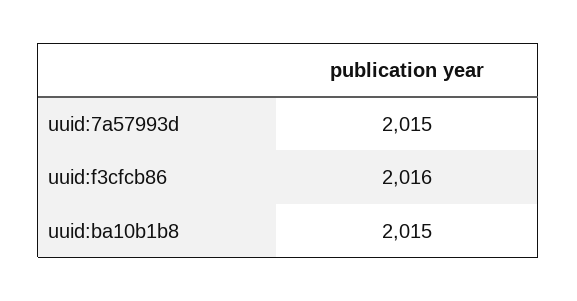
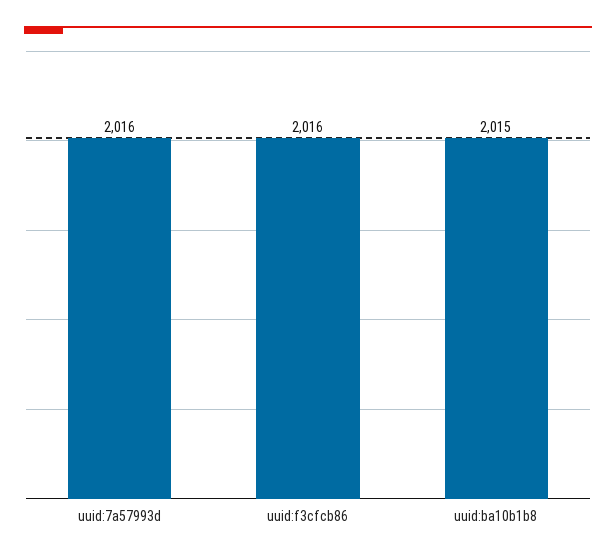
uuid:7a57993d: 2015 -> 2016

